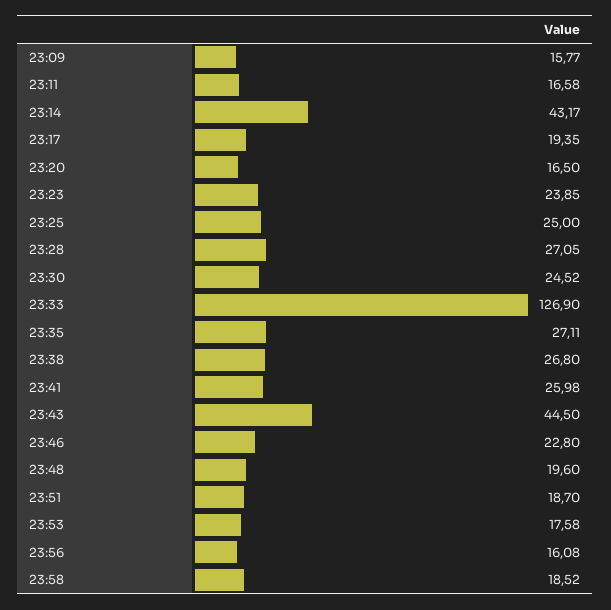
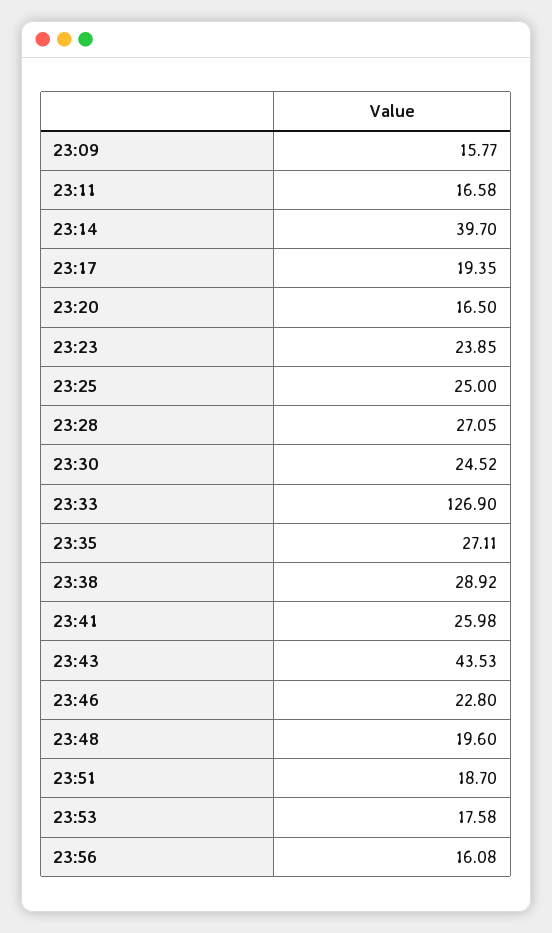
23:14: 43.17 -> 39.7
23:38: 26.8 -> 28.92
23:43: 44.5 -> 43.53
23:58: 18.52 -> none

